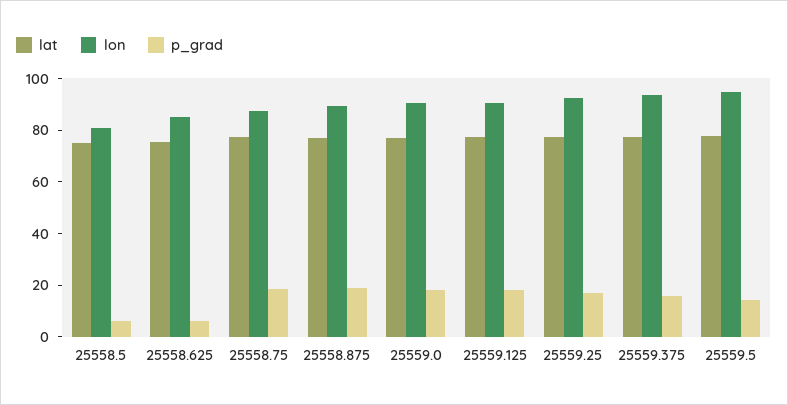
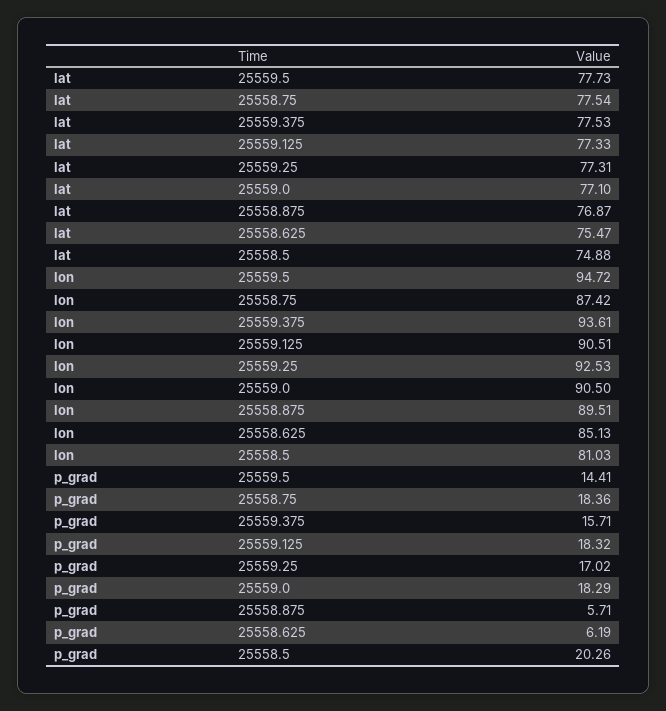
p_grad, 25558.5: 5 -> 20.26
p_grad, 25558.875: 20 -> 5.71

